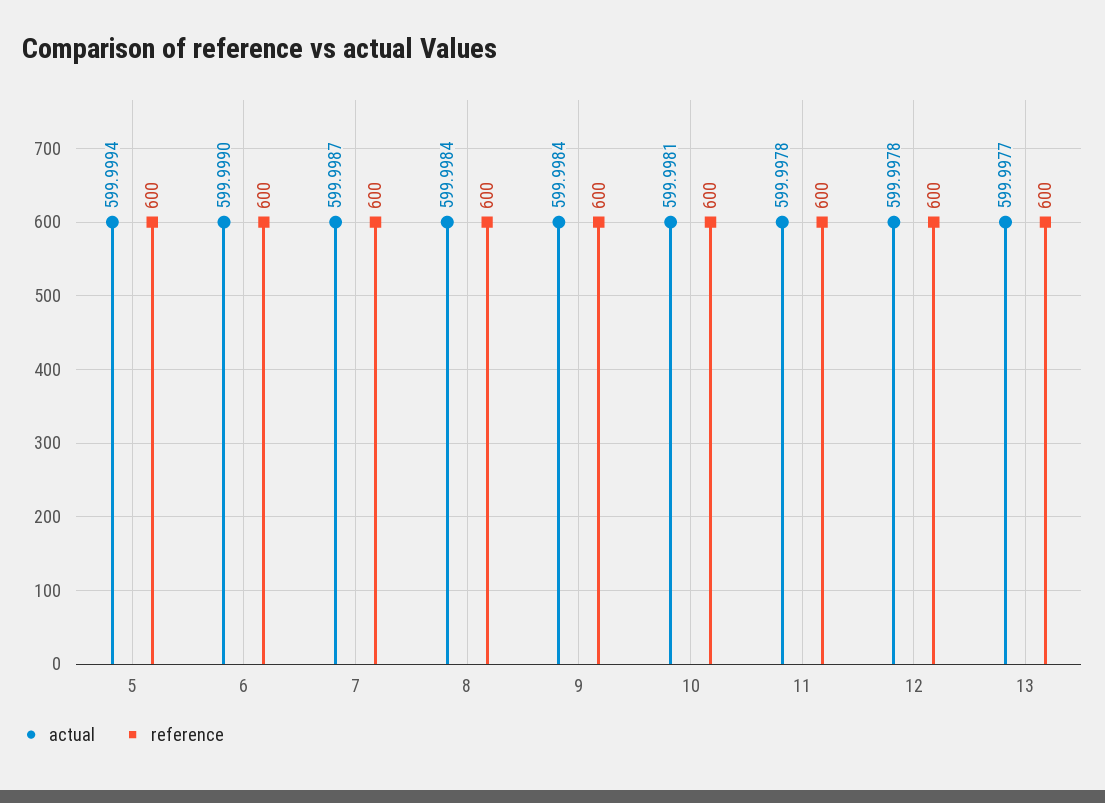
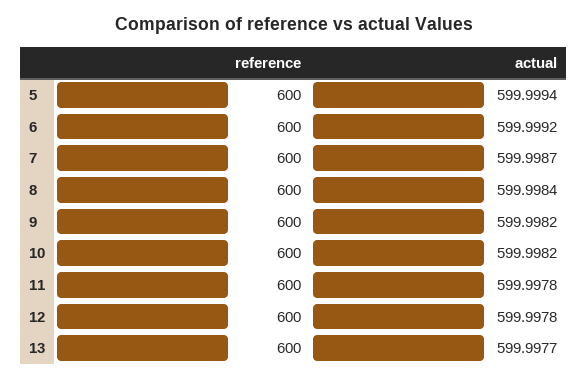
actual, 6: 599.999 -> 599.9992
actual, 9: 599.9984 -> 599.9982
actual, 10: 599.9981 -> 599.9982

